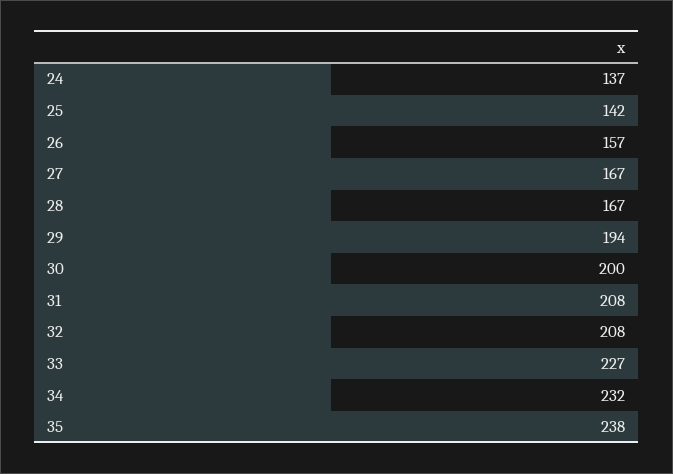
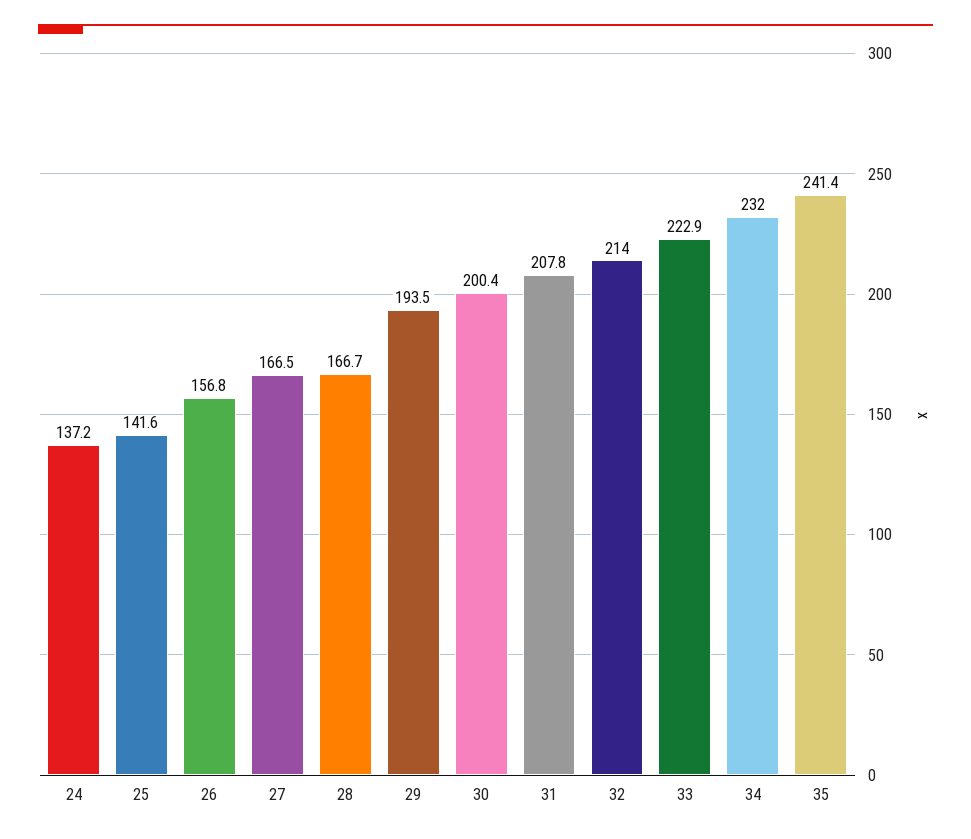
32: 208 -> 214
33: 227 -> 222.9
35: 238 -> 241.4

